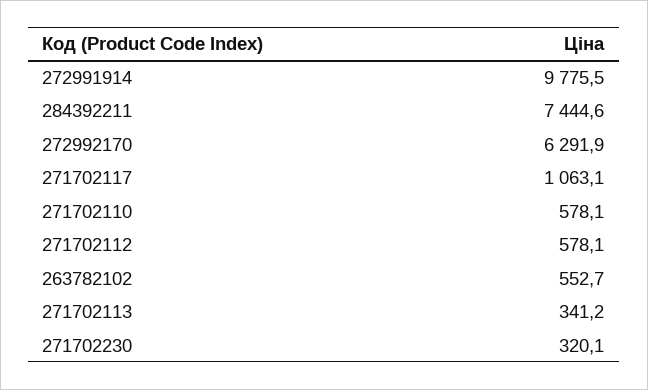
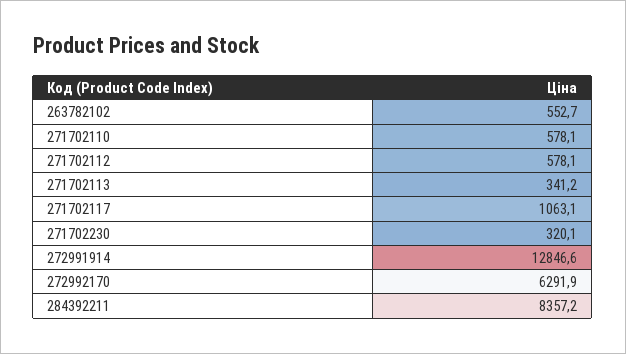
272991914: 9775.5 -> 12846.6
284392211: 7444.6 -> 8357.2

